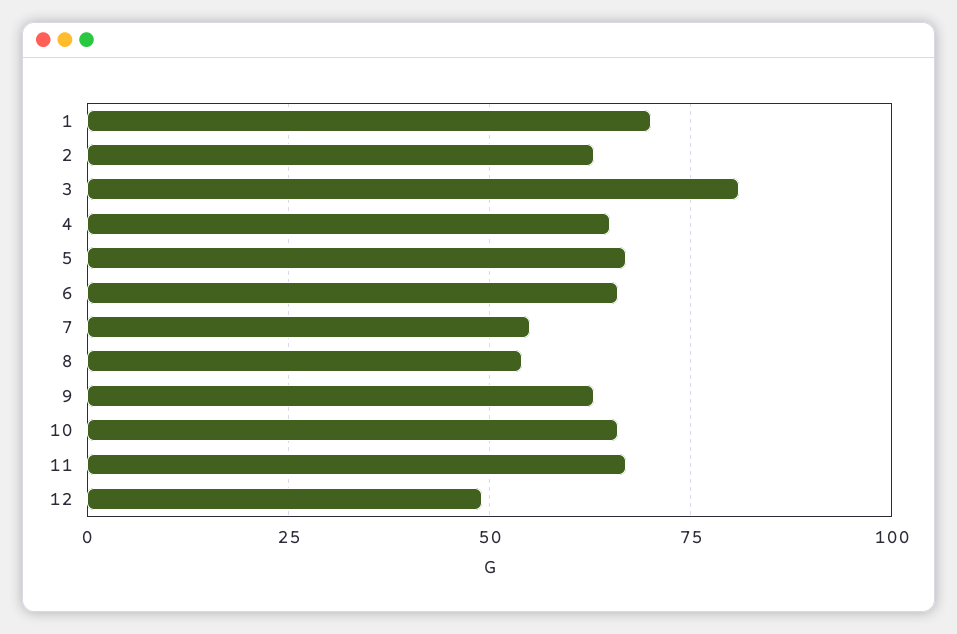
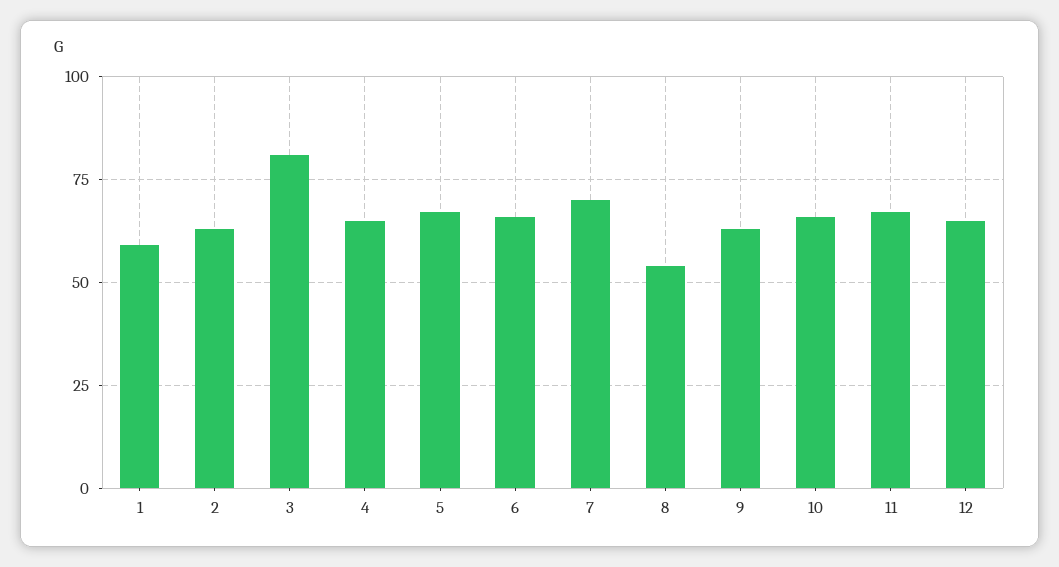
1: 70 -> 60
7: 55 -> 70
12: 50 -> 65

